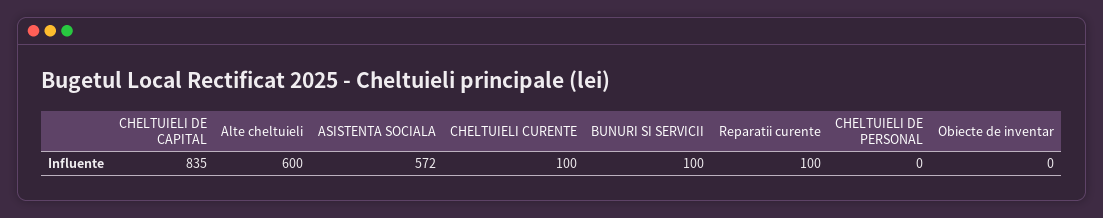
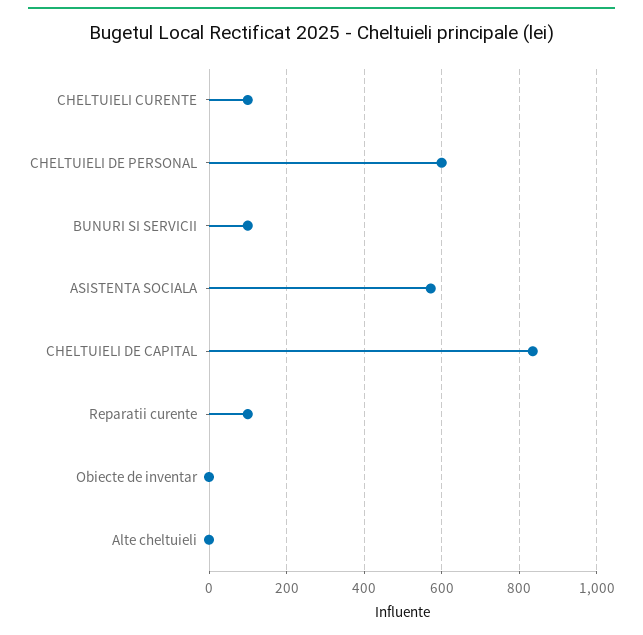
Alte cheltuieli: 600 -> 0
CHELTUIELI DE PERSONAL: 0 -> 600

